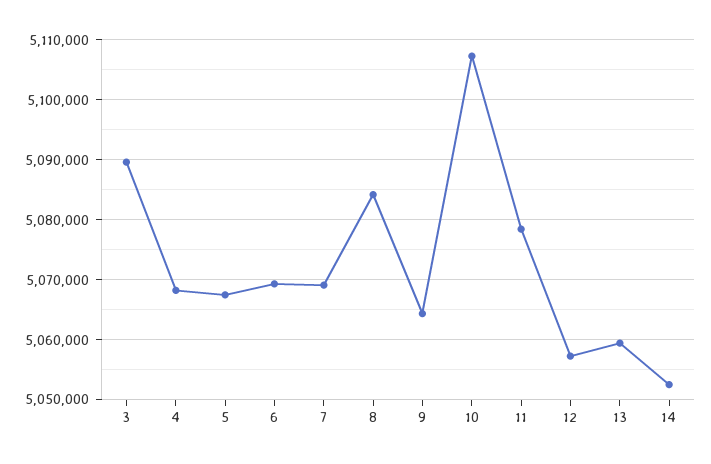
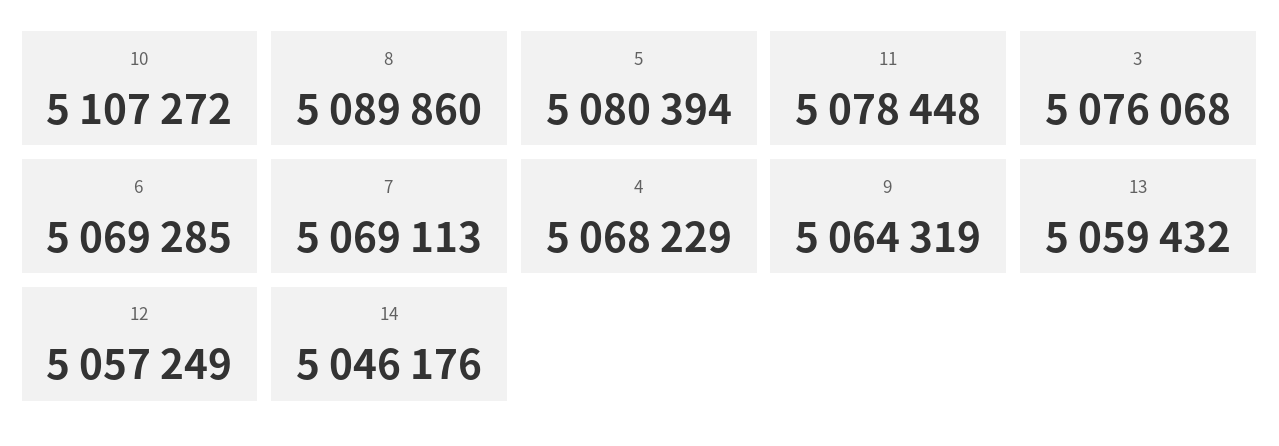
3: 5090000 -> 5076068
5: 5068000 -> 5080394
8: 5084000 -> 5089860
14: 5052000 -> 5046176

